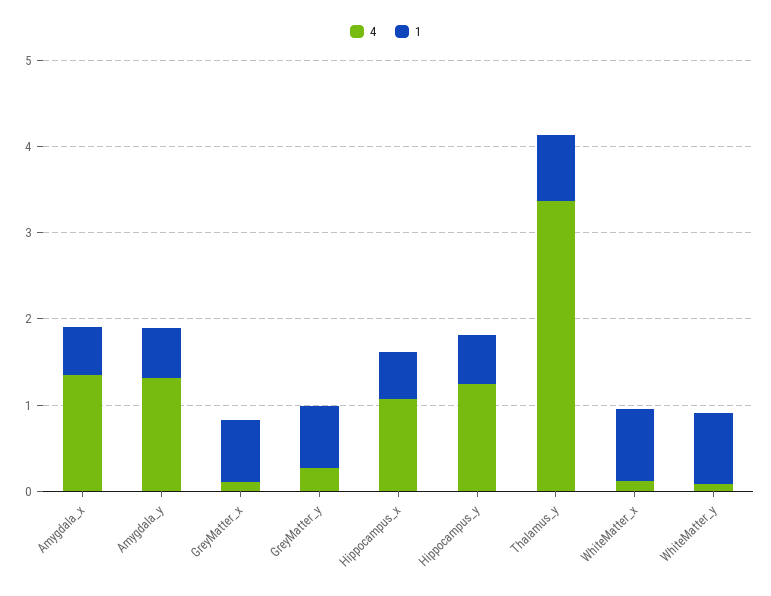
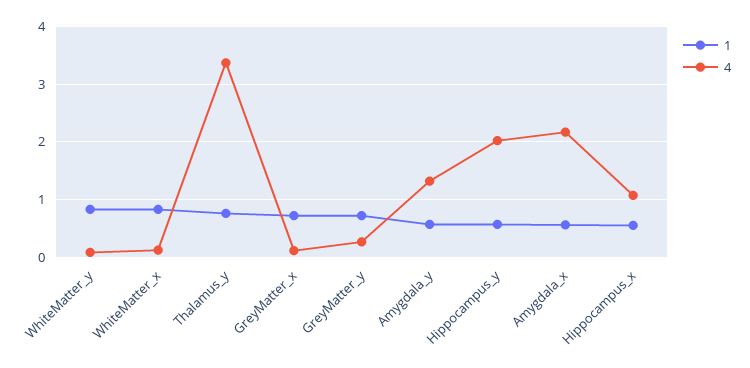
4, Amygdala_x: 1.4 -> 2.2
4, Hippocampus_y: 1.2 -> 2

